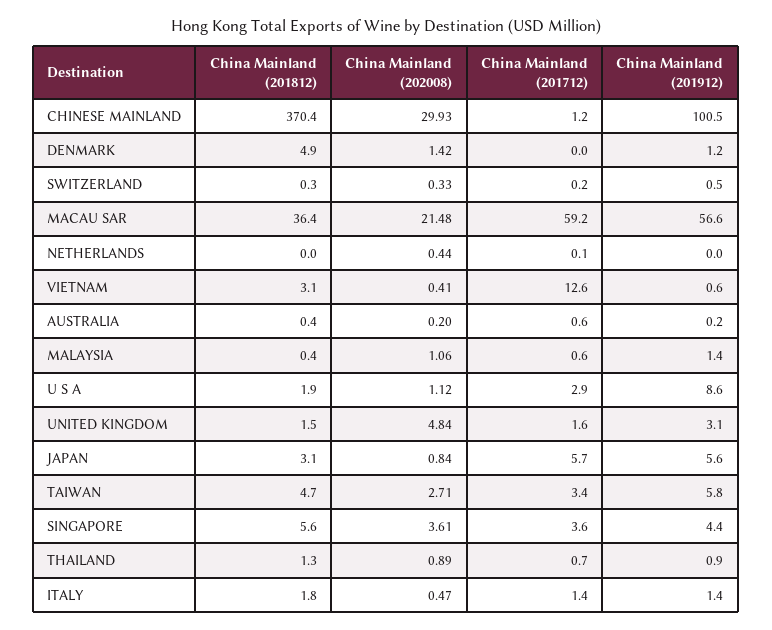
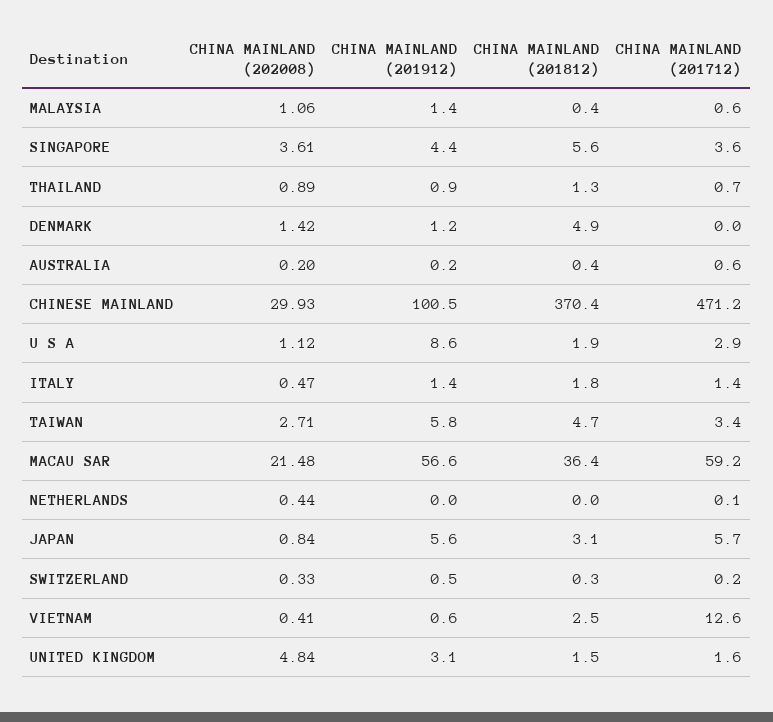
China Mainland (201712), CHINESE MAINLAND: 1.2 -> 471.2
China Mainland (201812), VIETNAM: 3.1 -> 2.5

